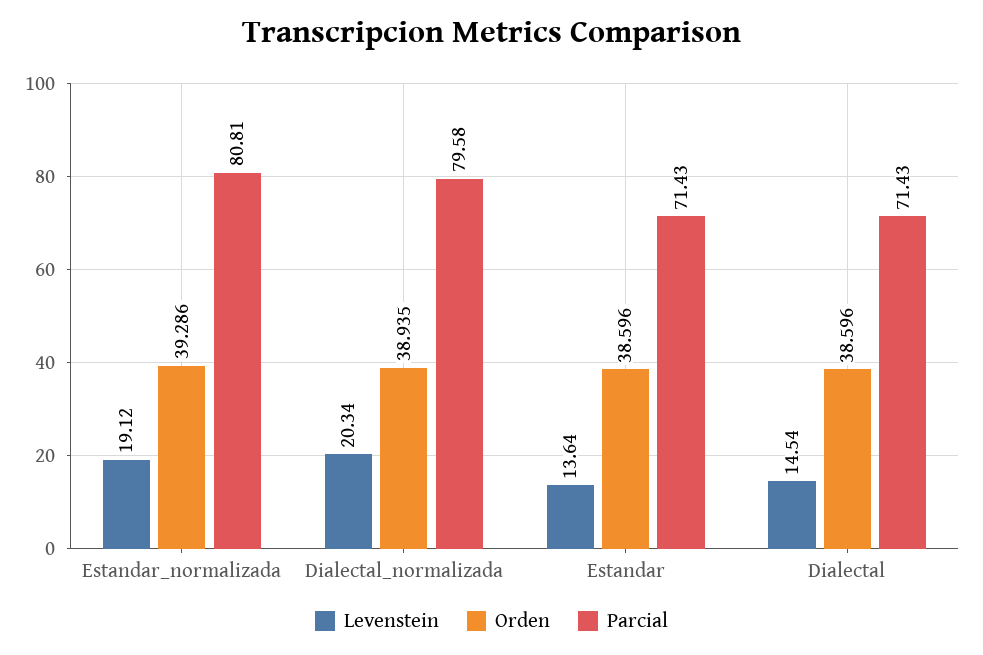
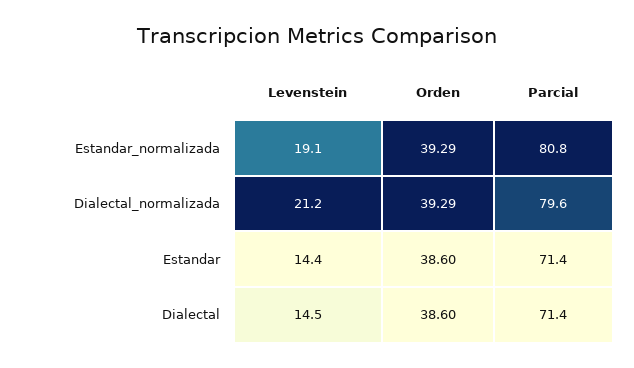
Levenstein, Dialectal_normalizada: 20.34 -> 21.2
Orden, Dialectal_normalizada: 38.935 -> 39.29
Levenstein, Estandar: 13.64 -> 14.4

